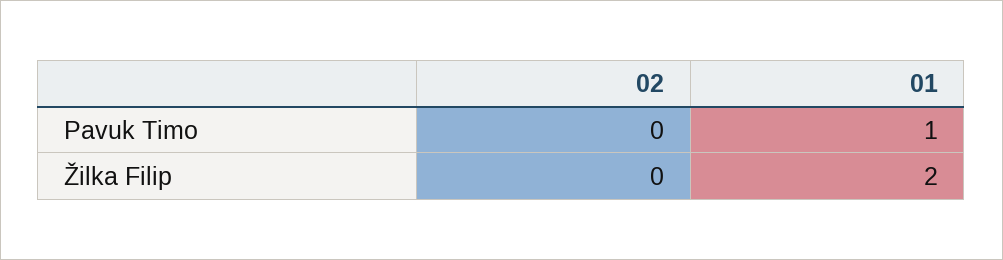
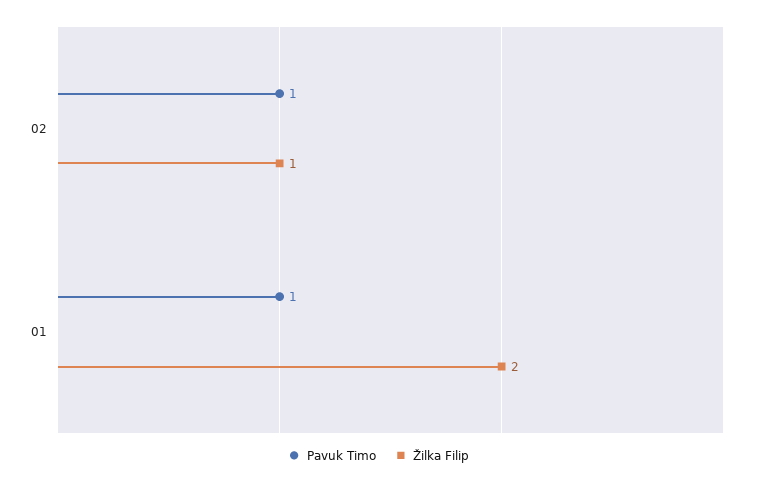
Pavuk Timo, 02: 0 -> 1
Žilka Filip, 02: 0 -> 1

